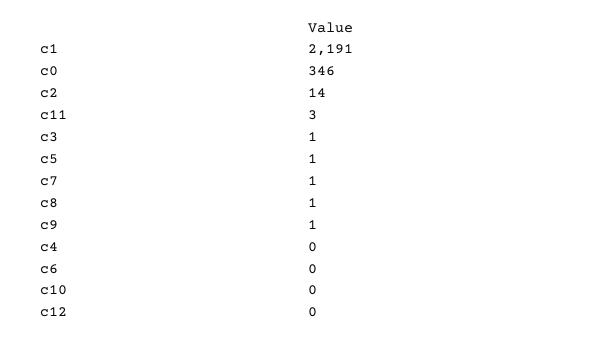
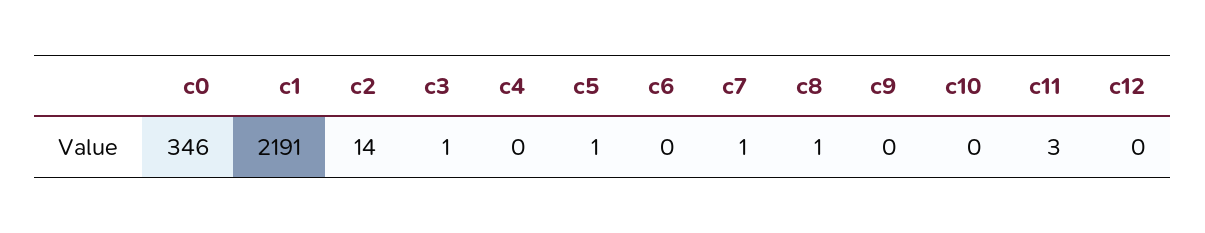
c9: 1 -> 0

